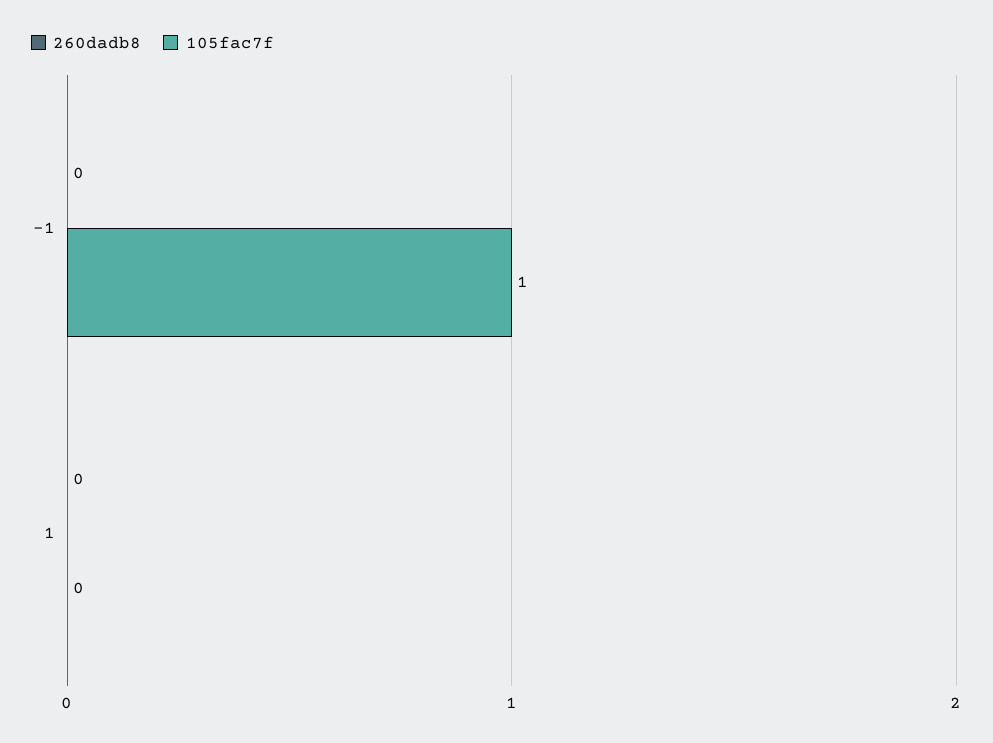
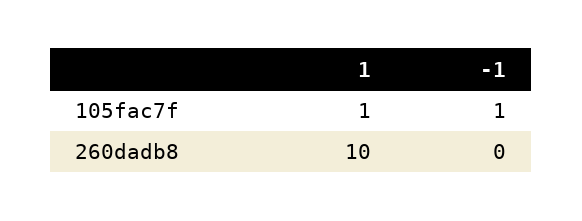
260dadb8, 1: 0 -> 10
105fac7f, 1: 0 -> 1

